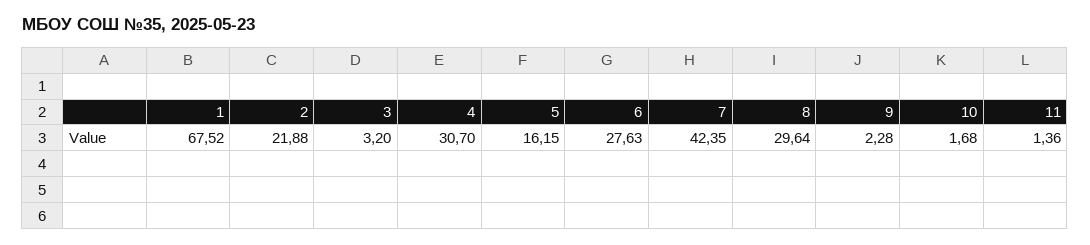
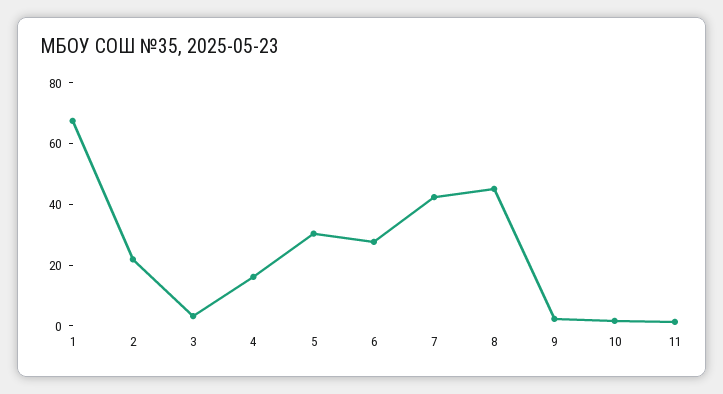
4: 30.7 -> 15
5: 16.15 -> 30
8: 29.64 -> 45

